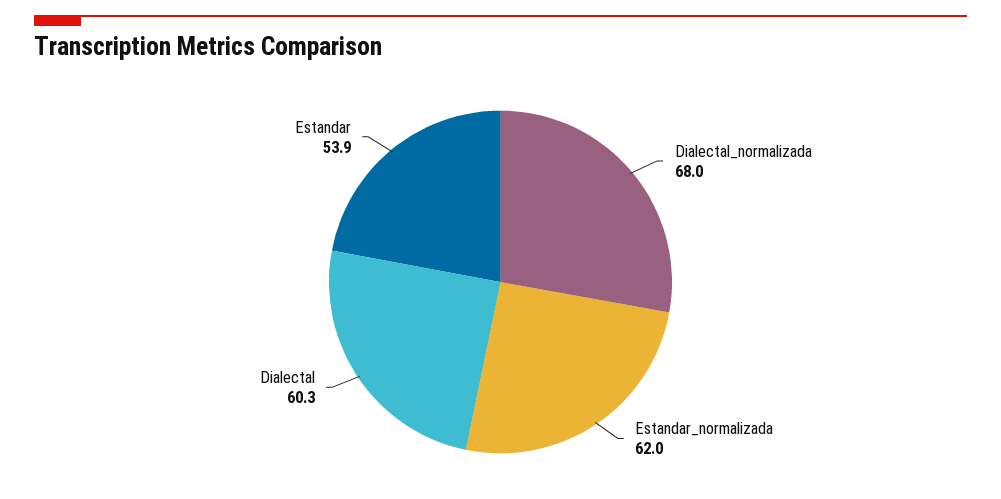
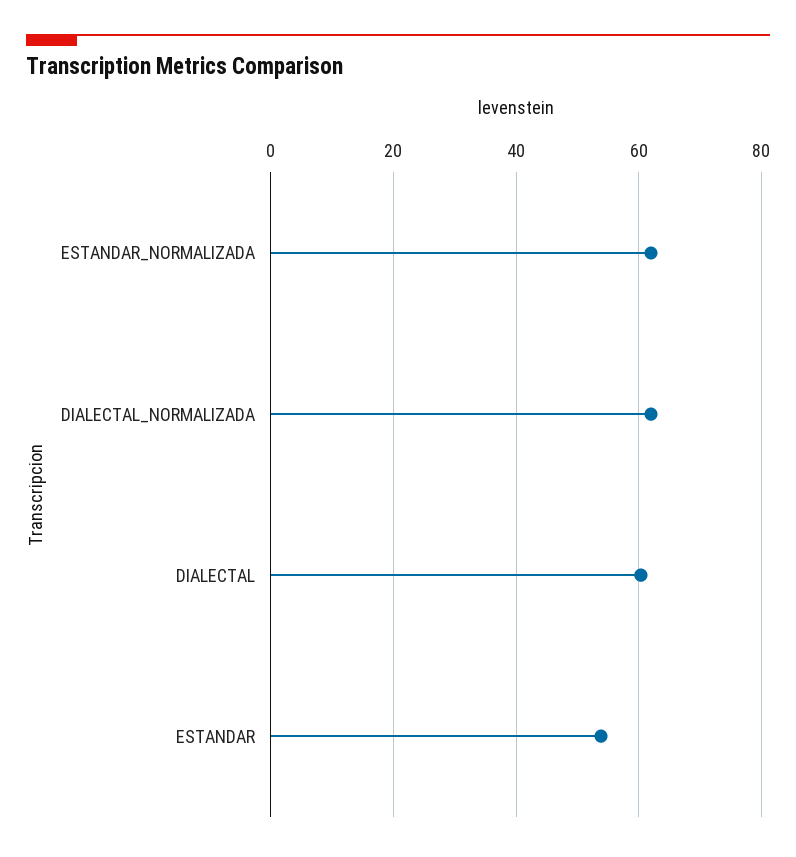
Dialectal_normalizada: 68 -> 62

